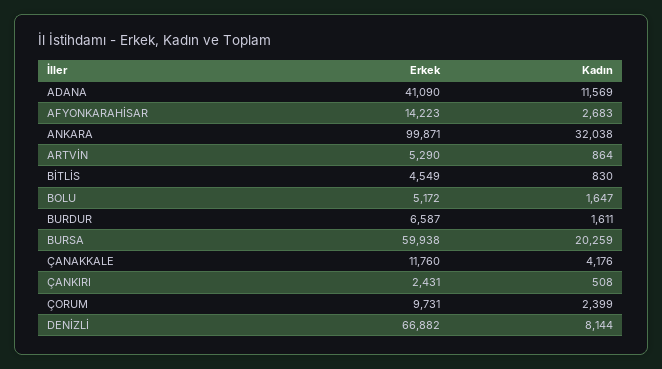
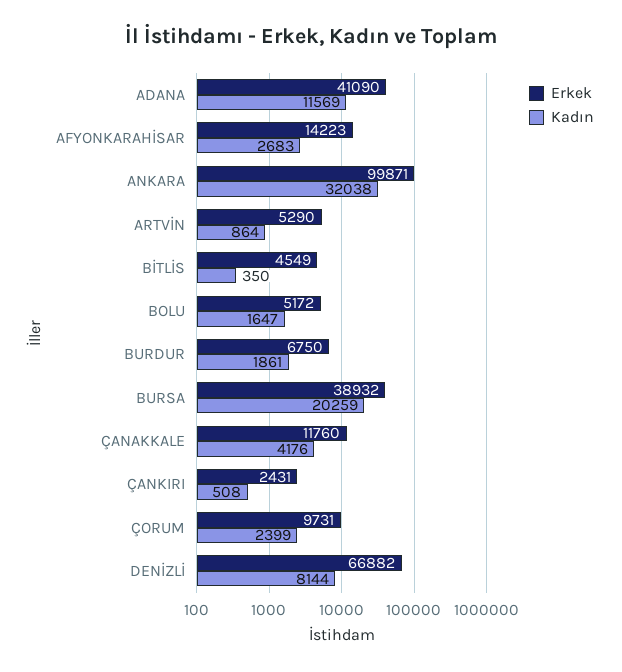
Kadın, BİTLİS: 830 -> 350
Erkek, BURDUR: 6587 -> 6750
Kadın, BURDUR: 1611 -> 1861
Erkek, BURSA: 59938 -> 38932

